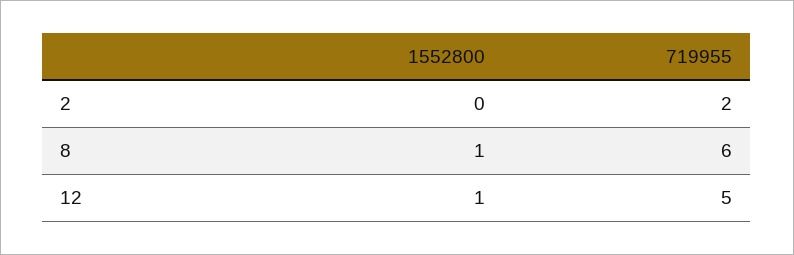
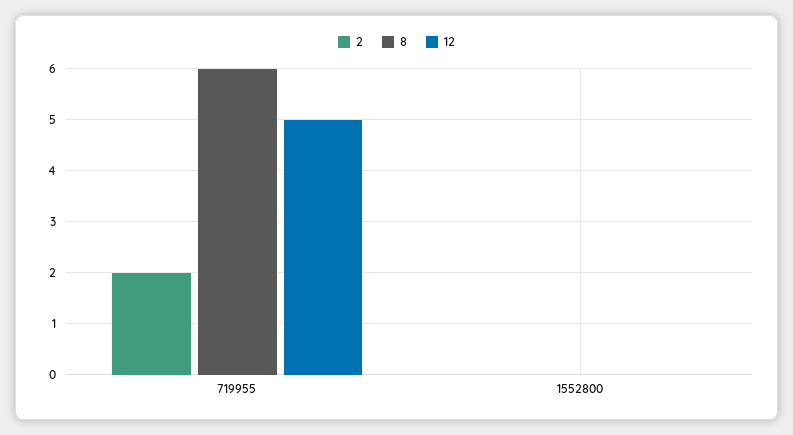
8, 1552800: 1 -> 0
12, 1552800: 1 -> 0

